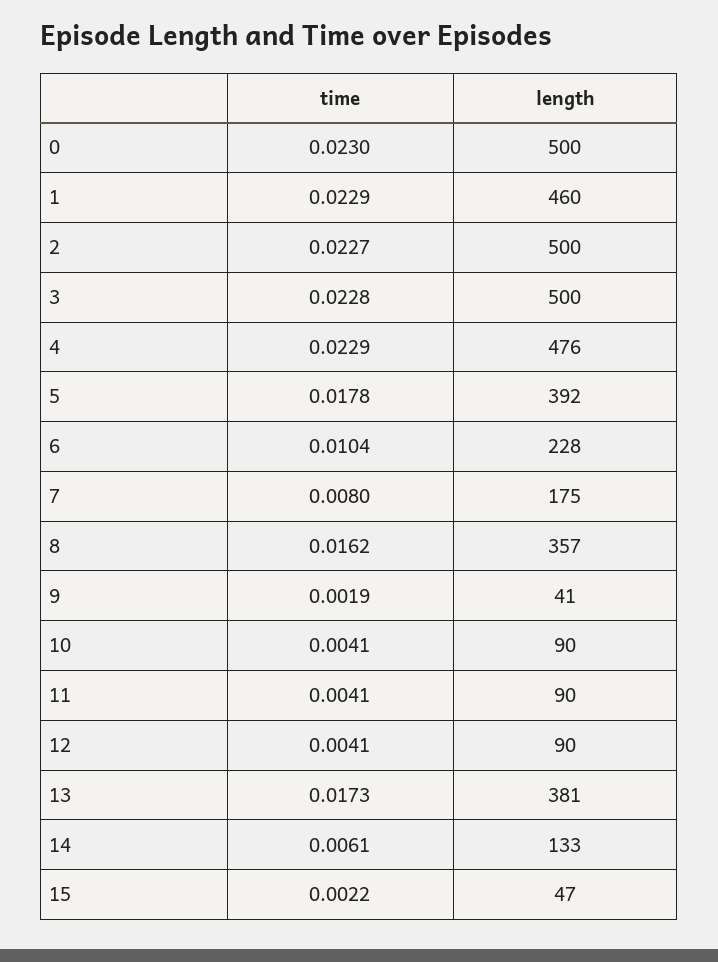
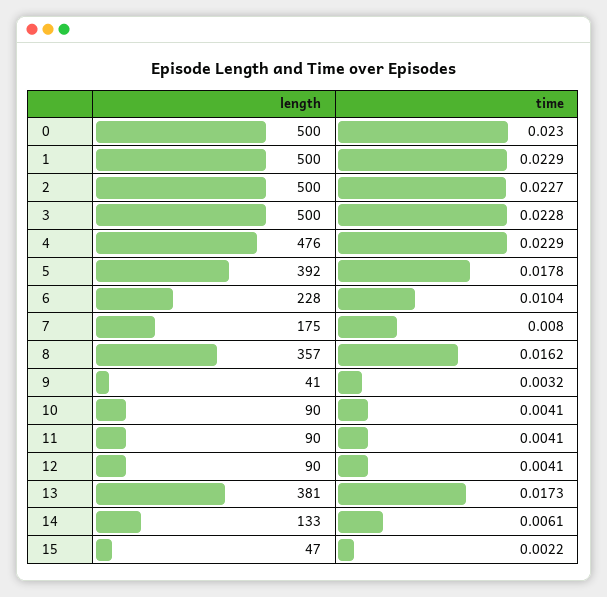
length, 1: 460 -> 500
time, 9: 0.0019 -> 0.0032

